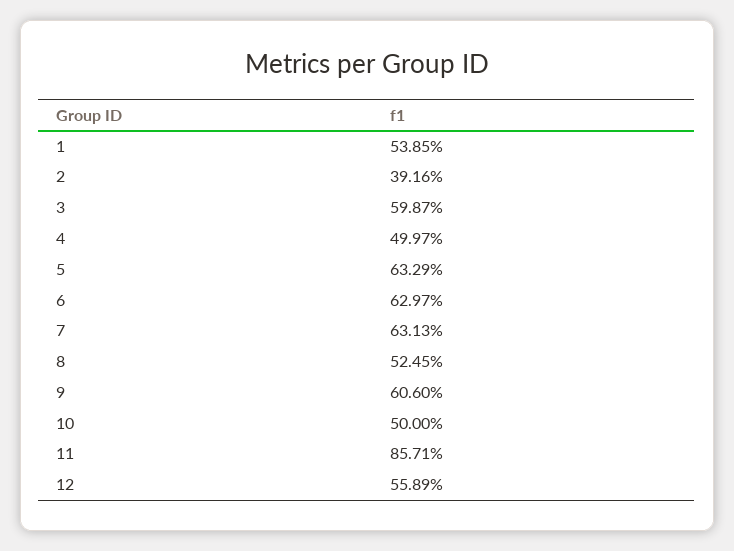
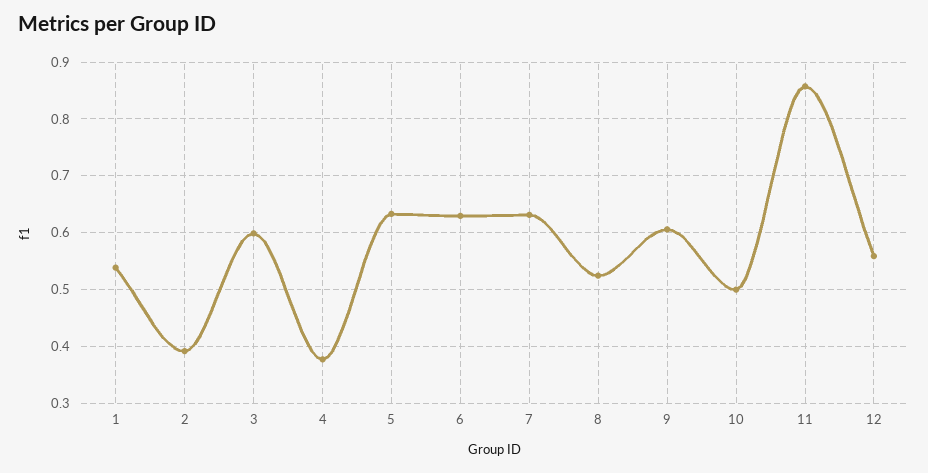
4: 0.4997 -> 0.38

